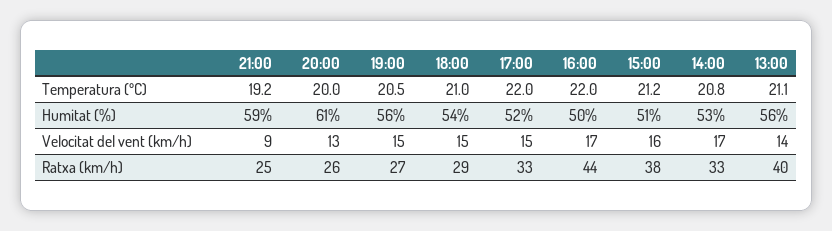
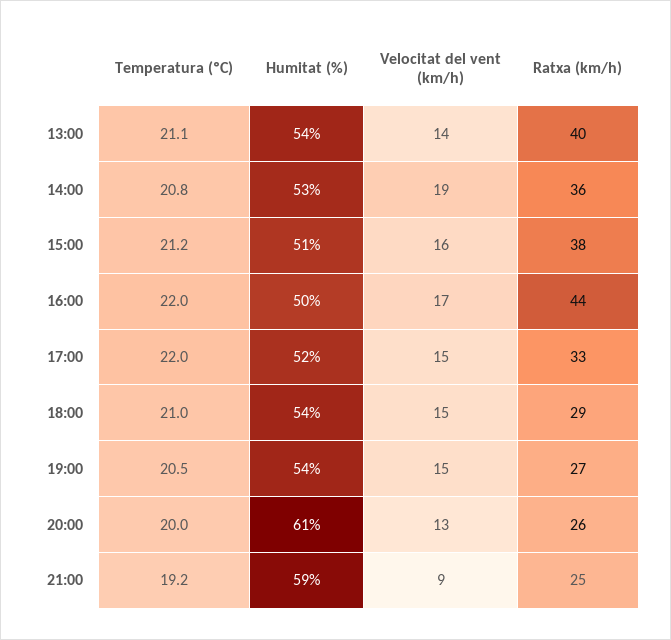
19:00, Humitat (%): 56 -> 54
13:00, Humitat (%): 56 -> 54
14:00, Velocitat del vent (km/h): 17 -> 19
14:00, Ratxa (km/h): 33 -> 36

